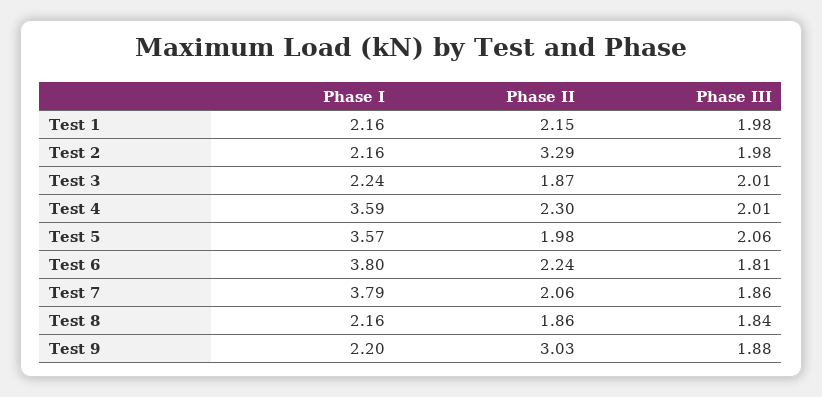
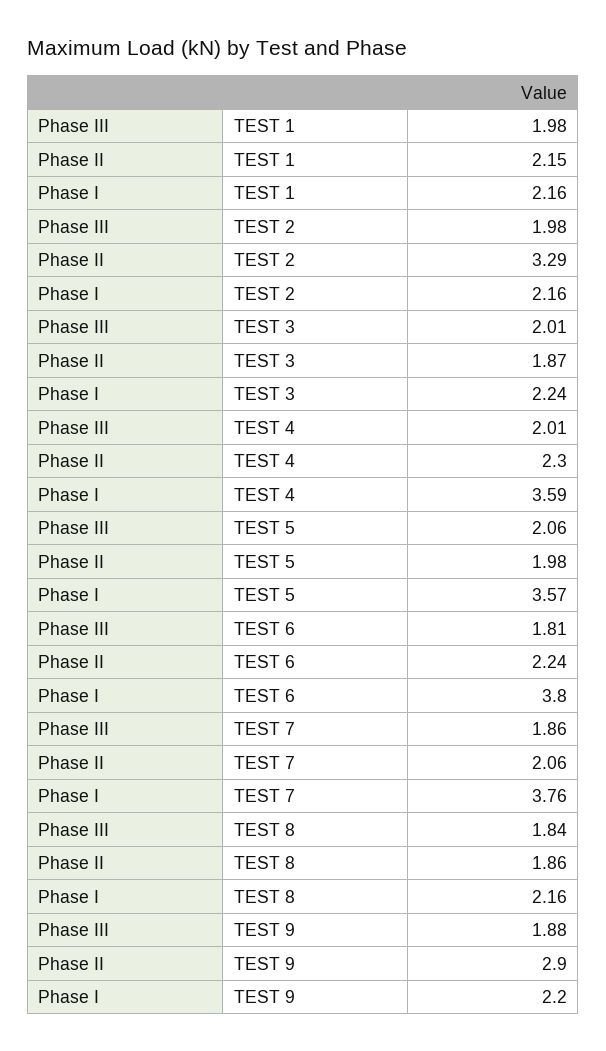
Phase I, Test 7: 3.79 -> 3.76
Phase II, Test 9: 3.03 -> 2.9

